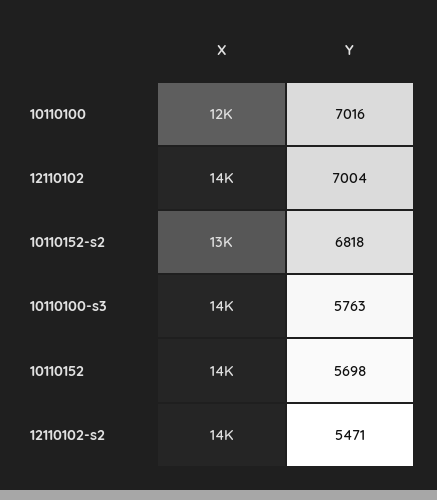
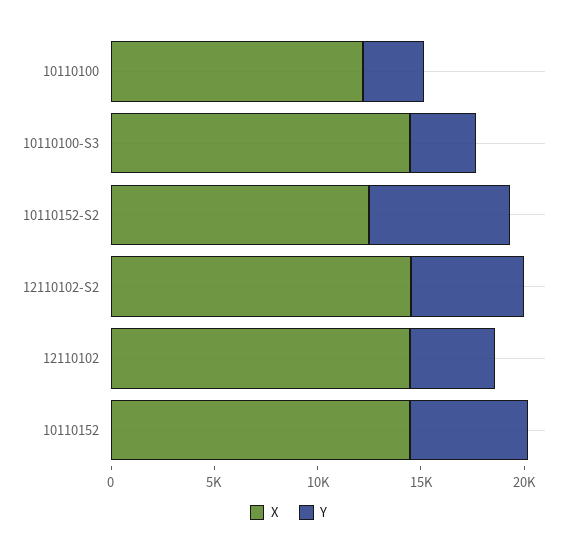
Y, 10110100: 7016 -> 3000
Y, 12110102: 7004 -> 4000
Y, 10110100-s3: 5763 -> 3000

